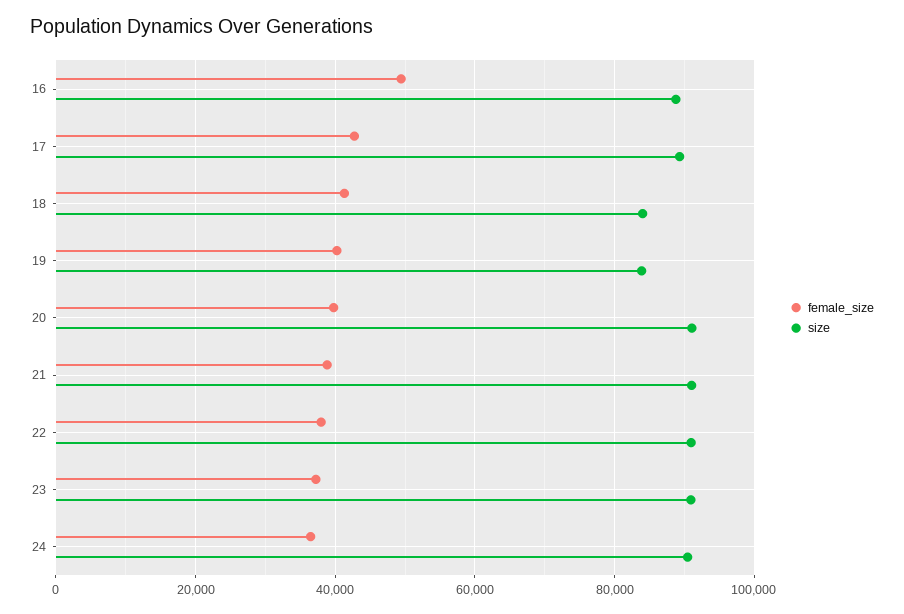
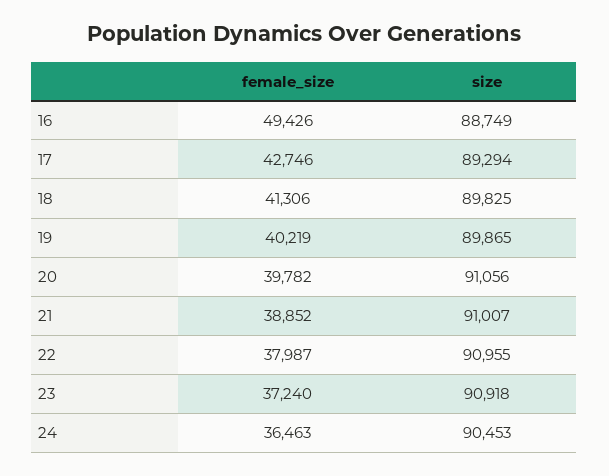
size, 18: 84000 -> 89825
size, 19: 84000 -> 89865

